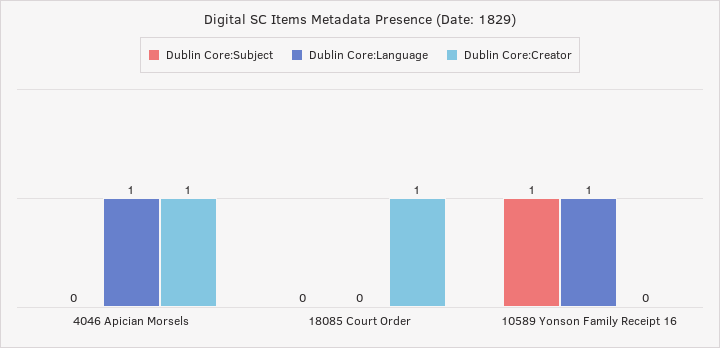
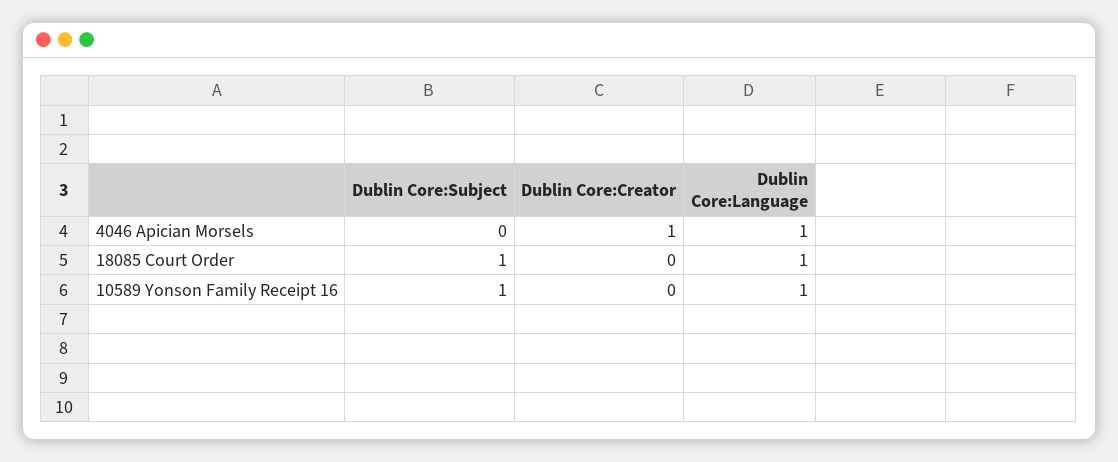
Dublin Core:Subject, 18085 Court Order: 0 -> 1
Dublin Core:Language, 18085 Court Order: 0 -> 1
Dublin Core:Creator, 18085 Court Order: 1 -> 0

